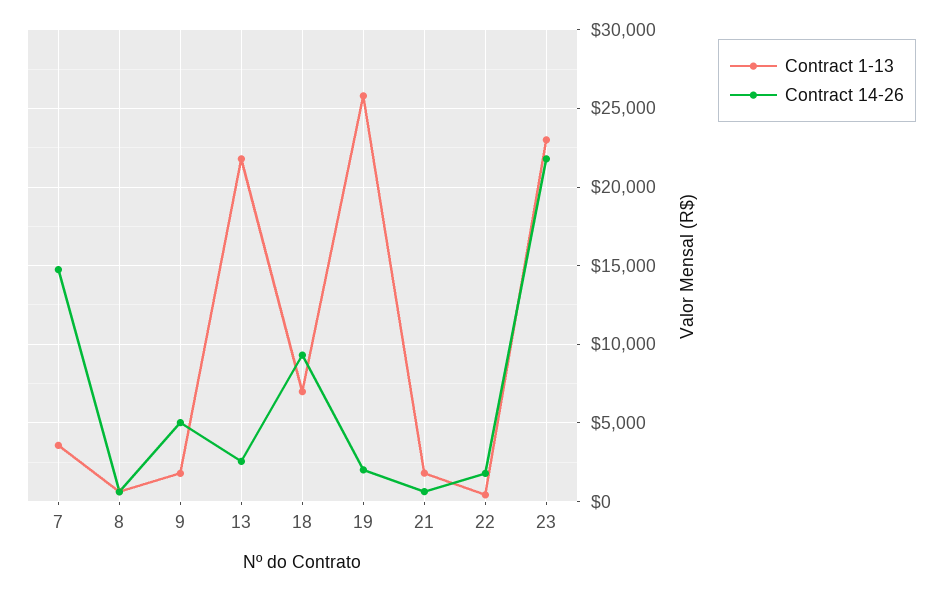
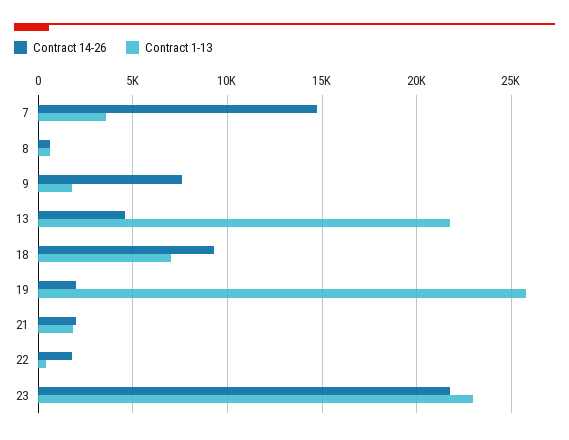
Contract 14-26, 9: 5000 -> 7500
Contract 14-26, 13: 2500 -> 4500
Contract 14-26, 21: 500 -> 2000

